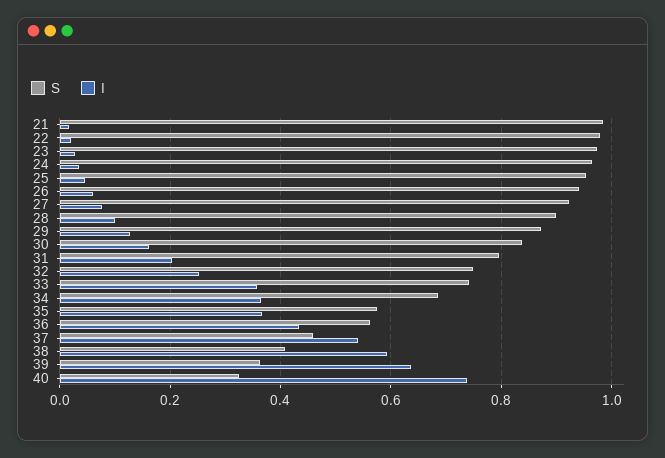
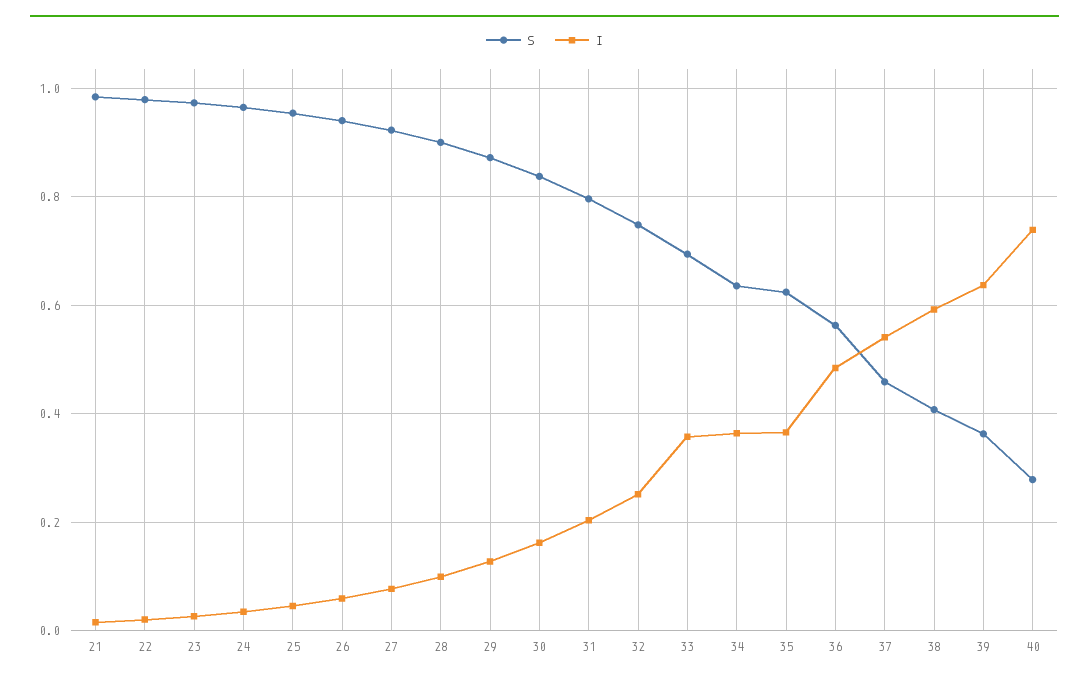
S, 33: 0.74 -> 0.7
S, 34: 0.68 -> 0.64
S, 35: 0.58 -> 0.62
I, 36: 0.44 -> 0.48
S, 40: 0.32 -> 0.28

